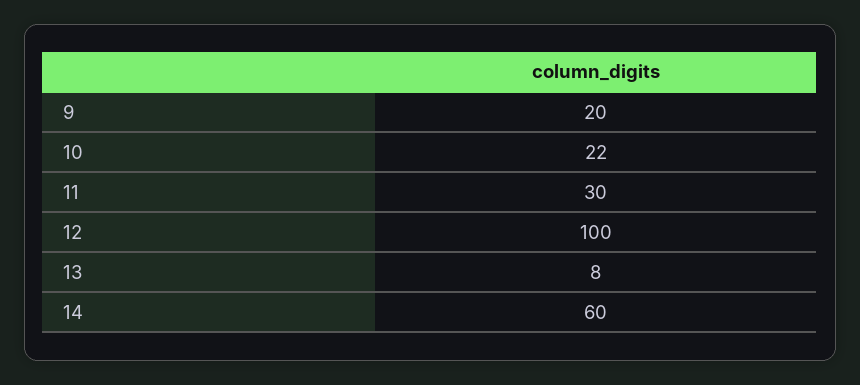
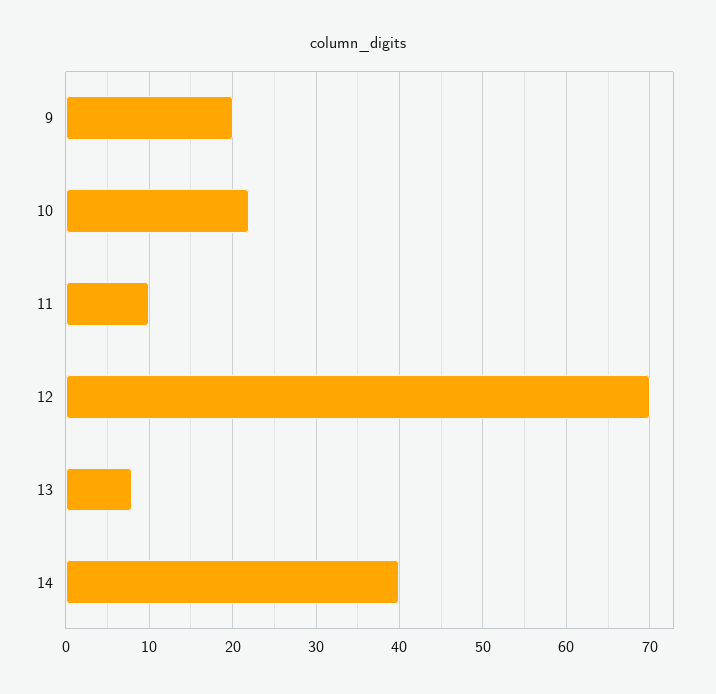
11: 30 -> 10
12: 100 -> 70
14: 60 -> 40

